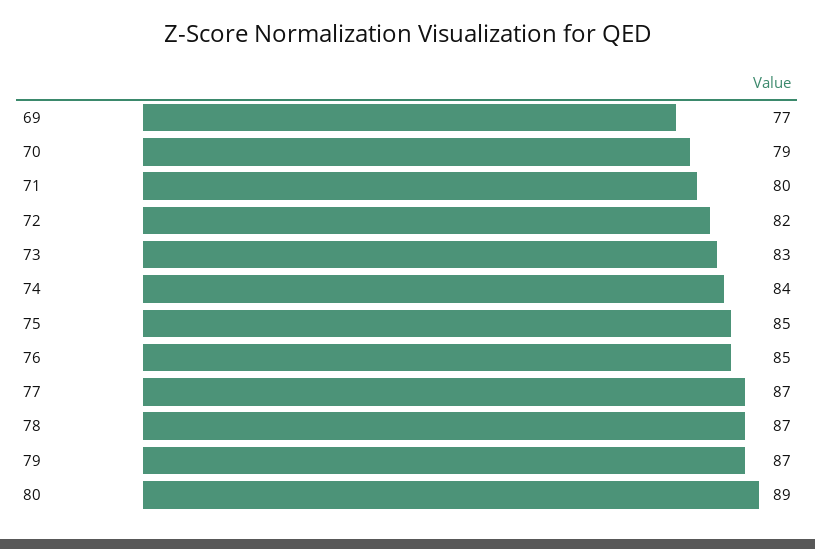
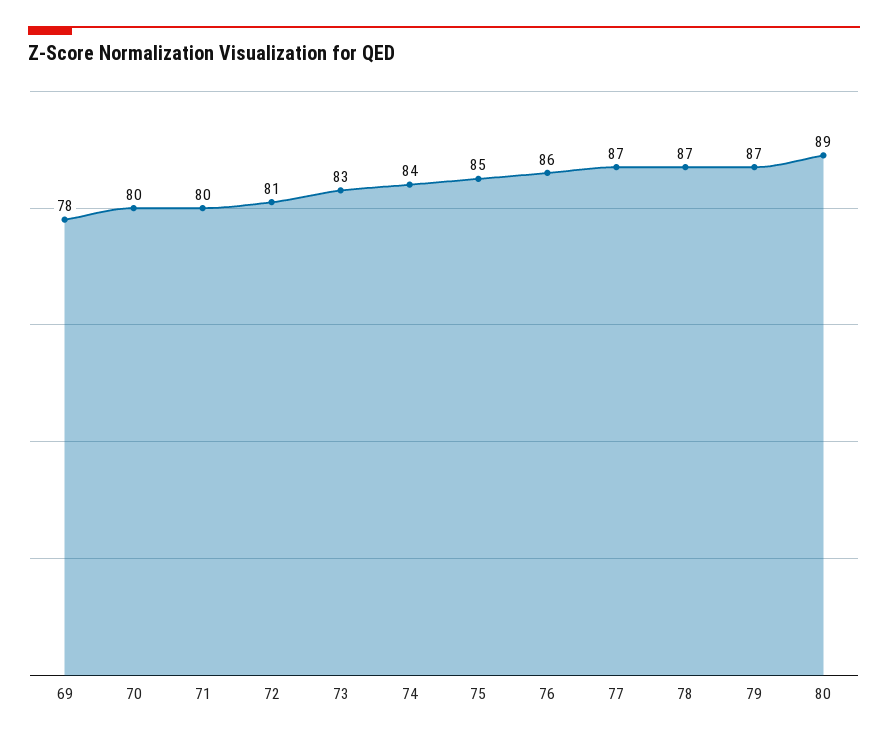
69: 77 -> 78
70: 79 -> 80
72: 82 -> 81
76: 85 -> 86

